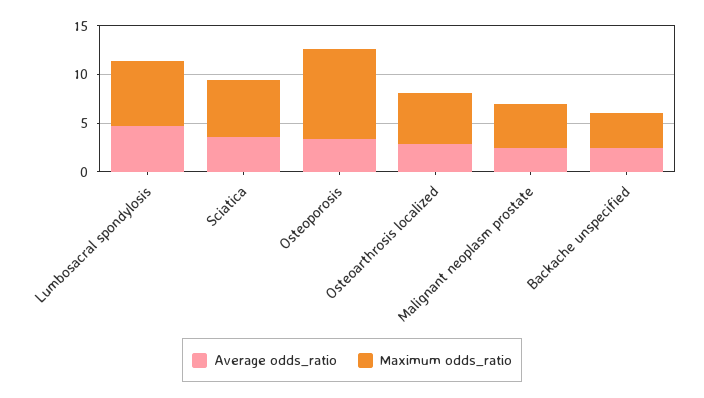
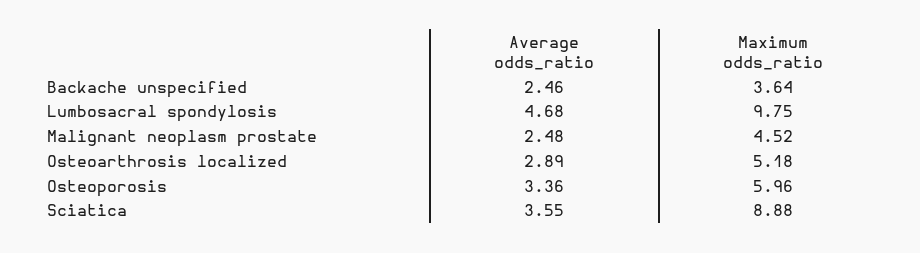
Maximum odds_ratio, Lumbosacral spondylosis: 7 -> 9.75
Maximum odds_ratio, Sciatica: 6 -> 8.88
Maximum odds_ratio, Osteoporosis: 9 -> 5.96

